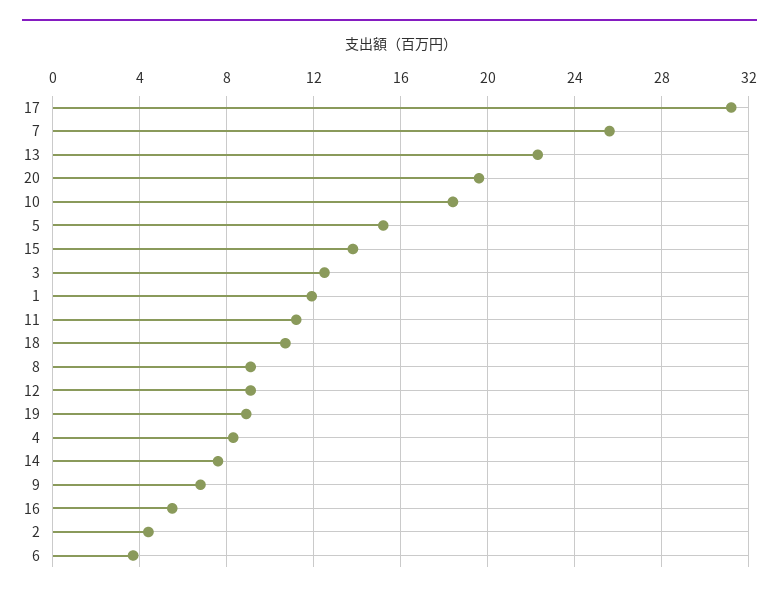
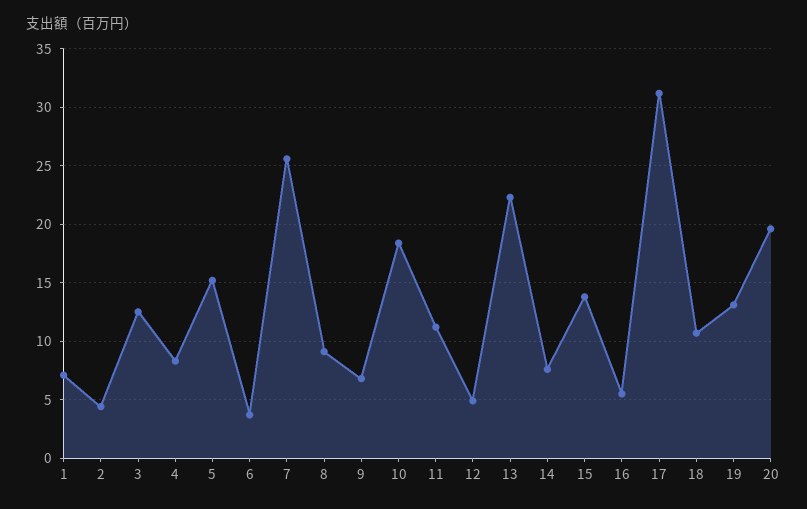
1: 12 -> 7
12: 9 -> 5
19: 9 -> 13

